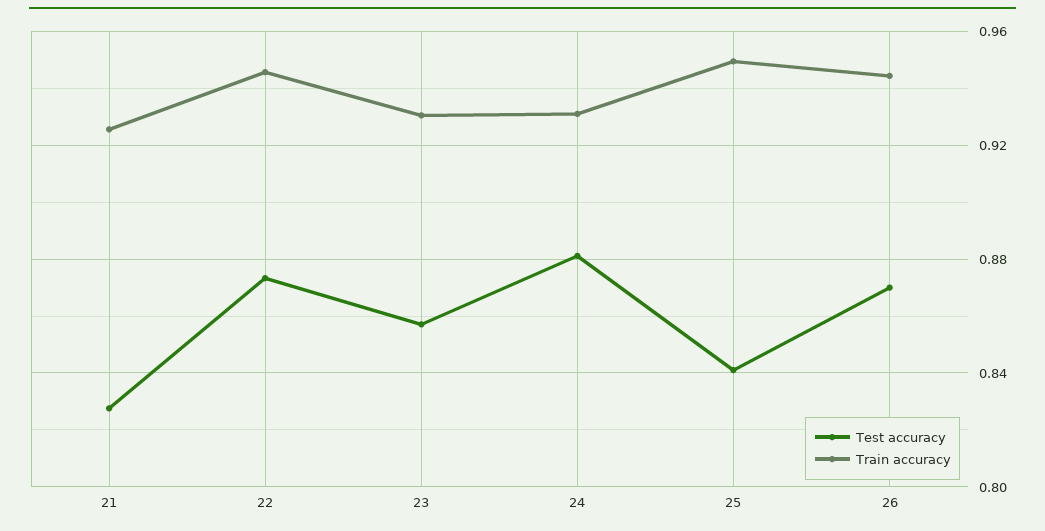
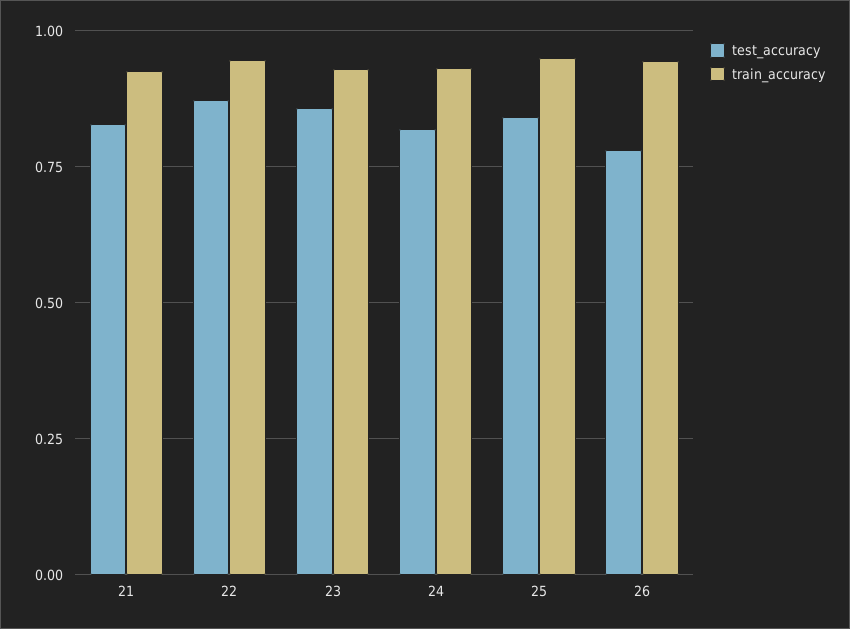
Test accuracy, 24: 0.88 -> 0.825
Test accuracy, 26: 0.87 -> 0.775

